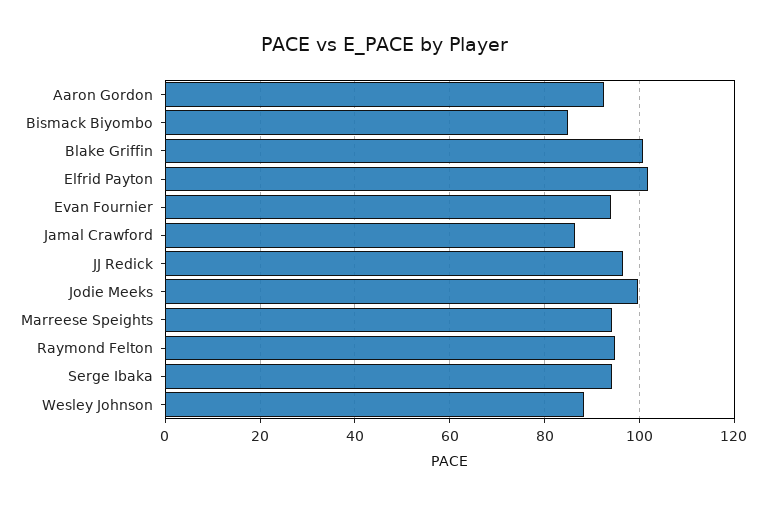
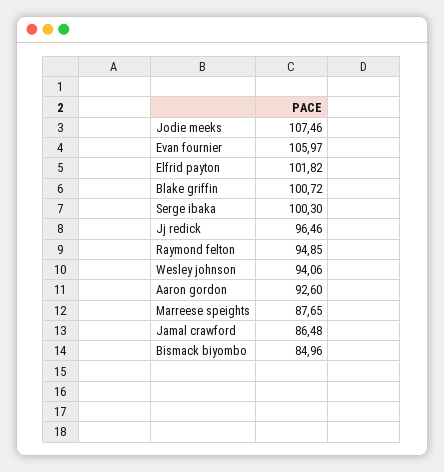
Evan Fournier: 94 -> 105.97
Jodie Meeks: 100 -> 107.46
Marreese Speights: 94 -> 87.65
Serge Ibaka: 94 -> 100.3
Wesley Johnson: 88 -> 94.06

